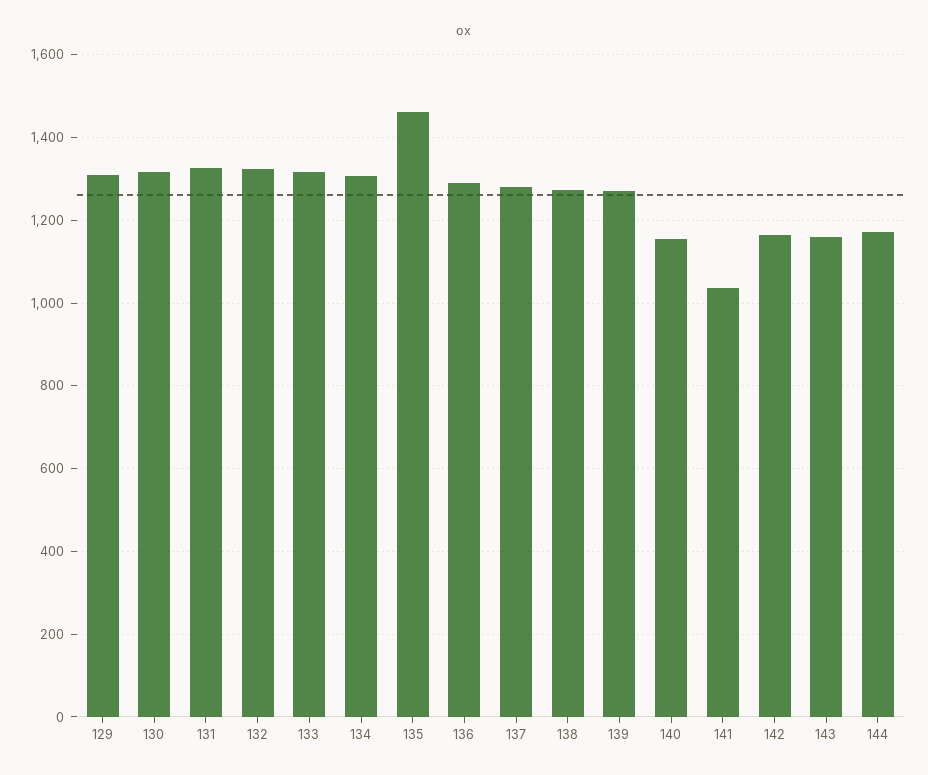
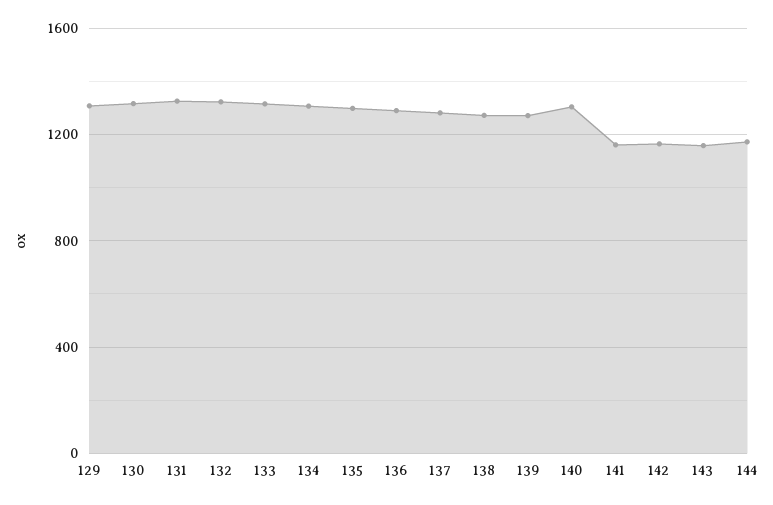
135: 1460 -> 1300
140: 1160 -> 1300
141: 1040 -> 1150

